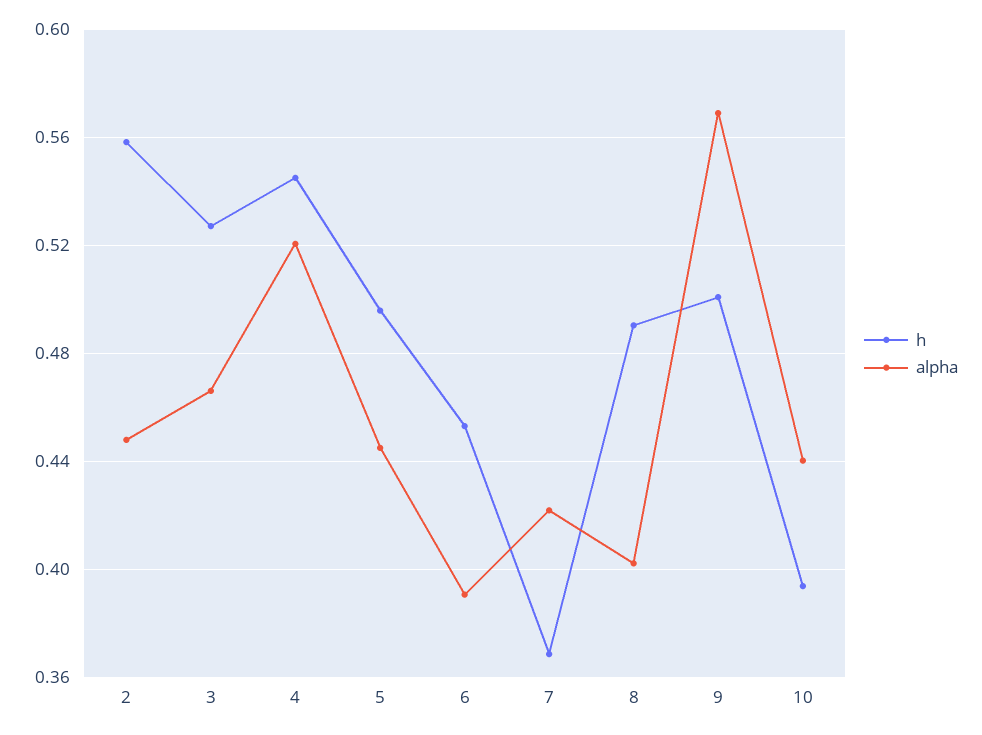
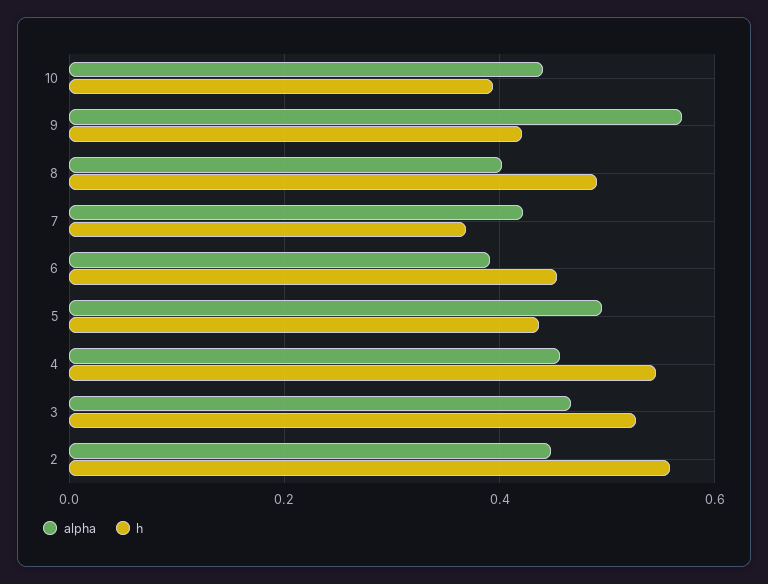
alpha, 4: 0.52 -> 0.46
h, 5: 0.495 -> 0.44
alpha, 5: 0.445 -> 0.5
h, 9: 0.5 -> 0.42

